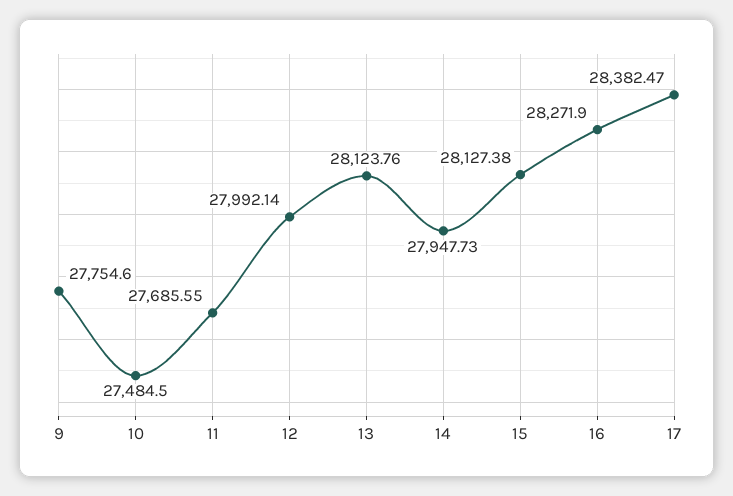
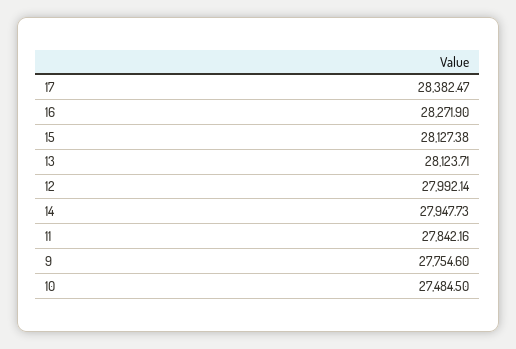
11: 27685.55 -> 27842.16
13: 28123.76 -> 28123.71

